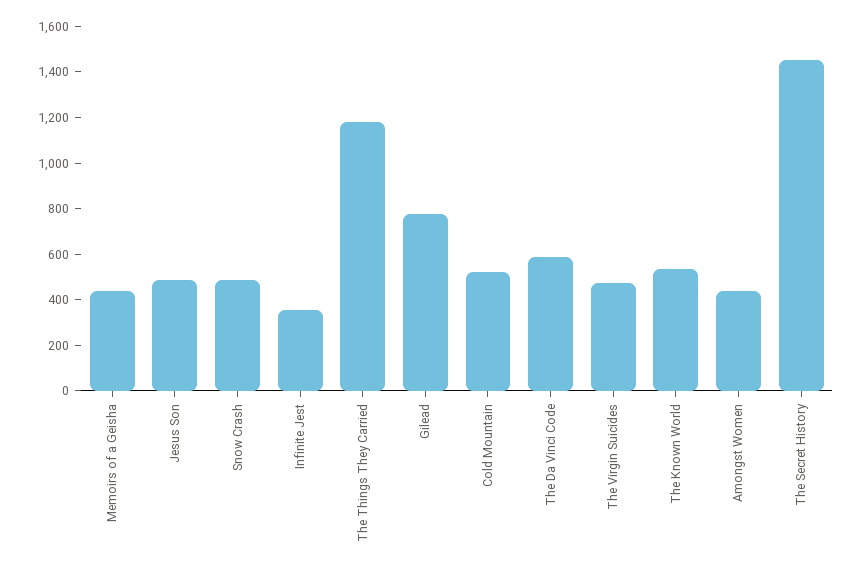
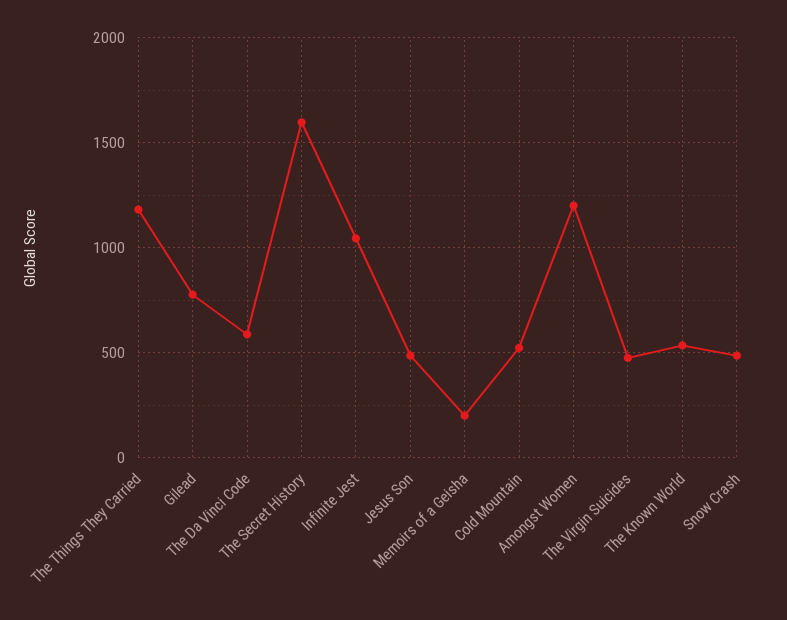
Memoirs of a Geisha: 450 -> 200
Infinite Jest: 350 -> 1050
Amongst Women: 450 -> 1200
The Secret History: 1450 -> 1600

